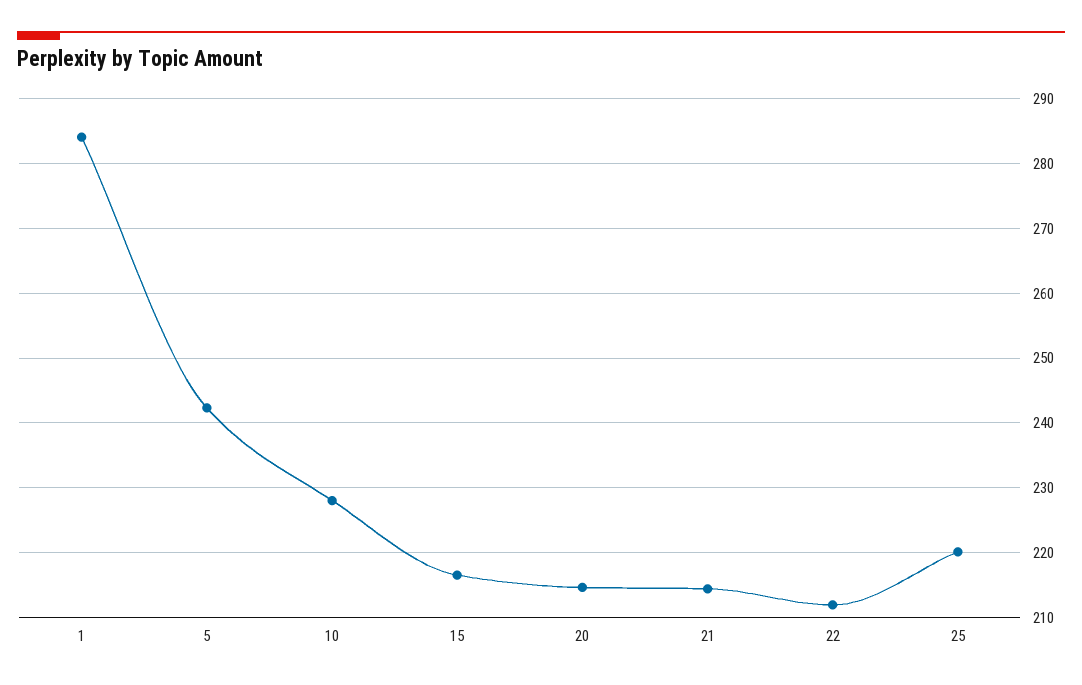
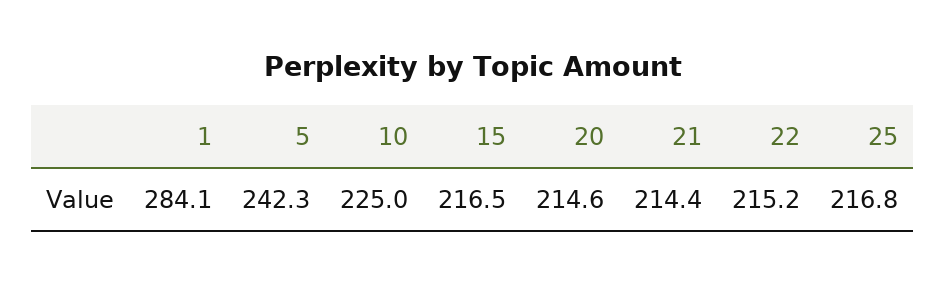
10: 228 -> 225
22: 212 -> 215.2
25: 220 -> 216.8

